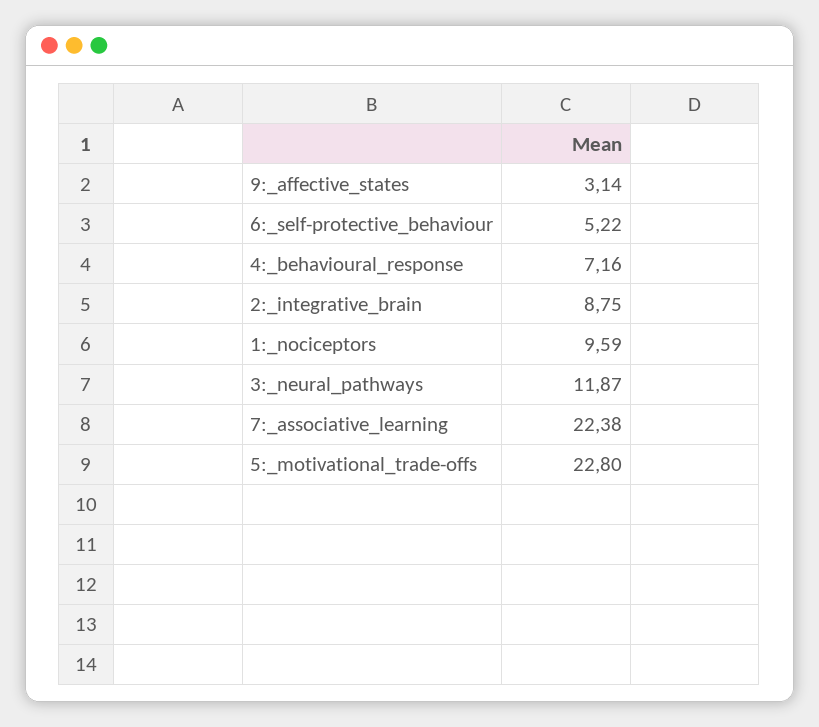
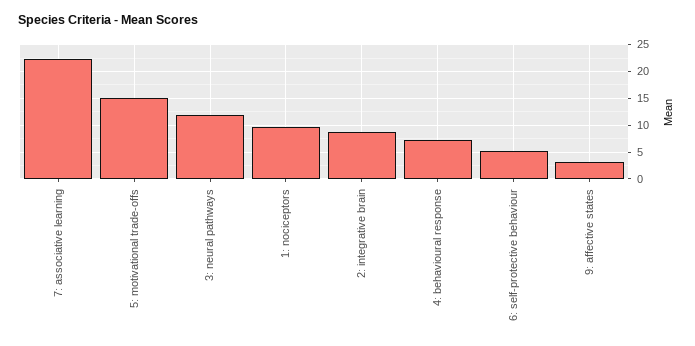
5:_motivational_trade-offs: 22.8 -> 15

